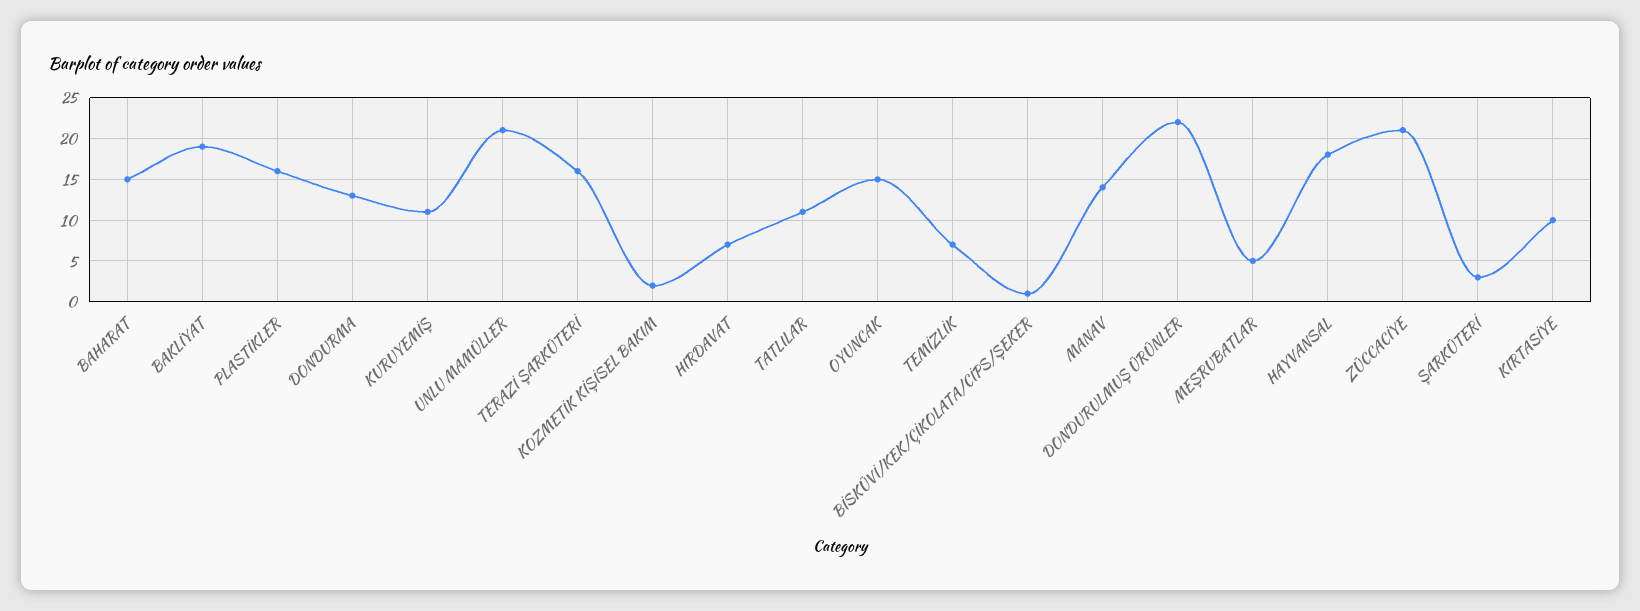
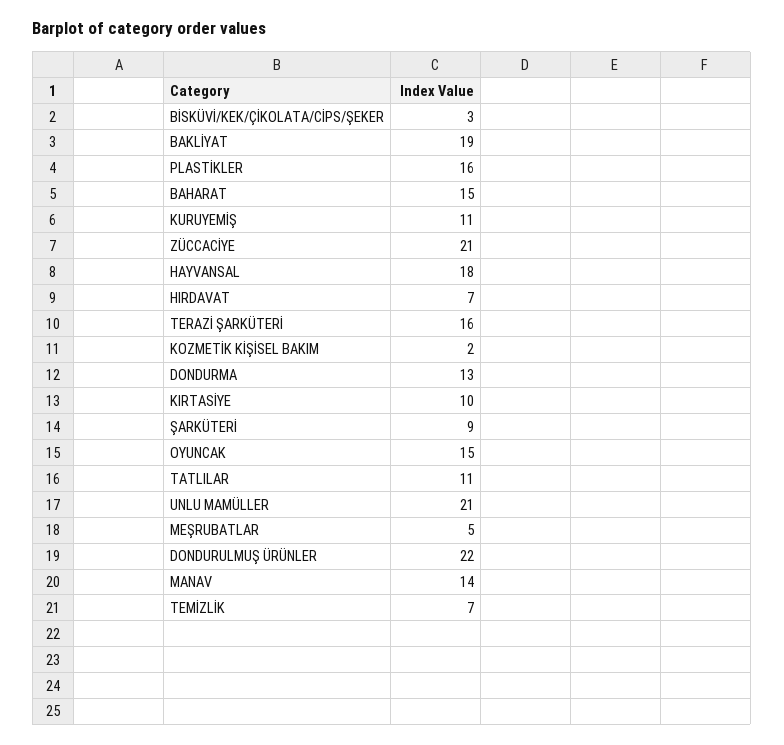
BİSKÜVİ/KEK/ÇİKOLATA/CİPS/ŞEKER: 1 -> 3
ŞARKÜTERİ: 3 -> 9

